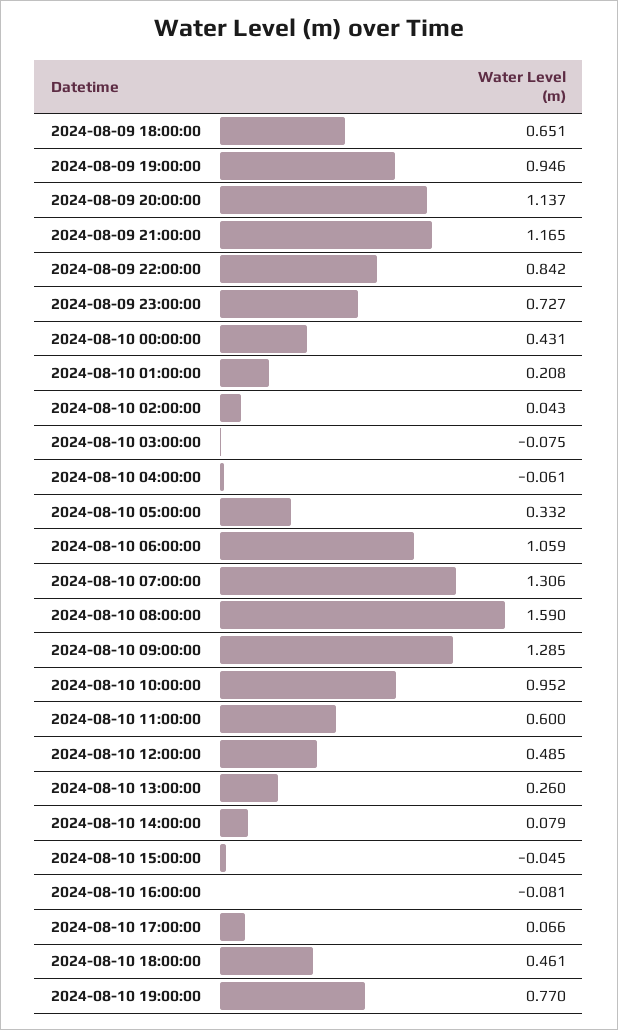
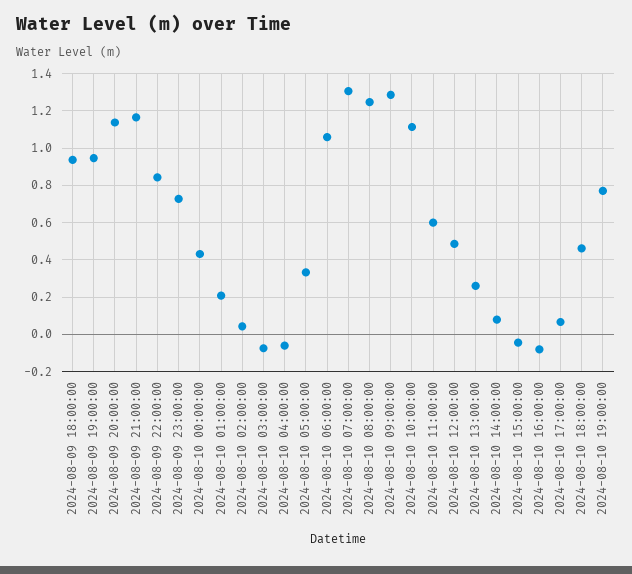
2024-08-09 18:00:00: 0.651 -> 0.95
2024-08-10 08:00:00: 1.59 -> 1.25
2024-08-10 10:00:00: 0.952 -> 1.1

